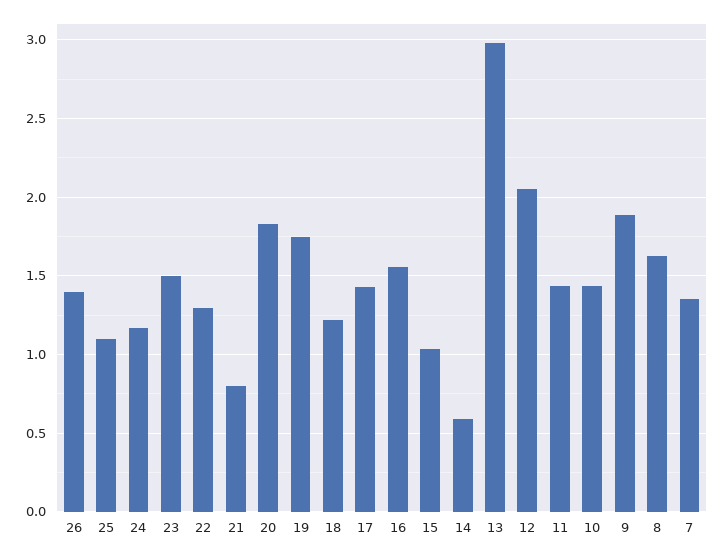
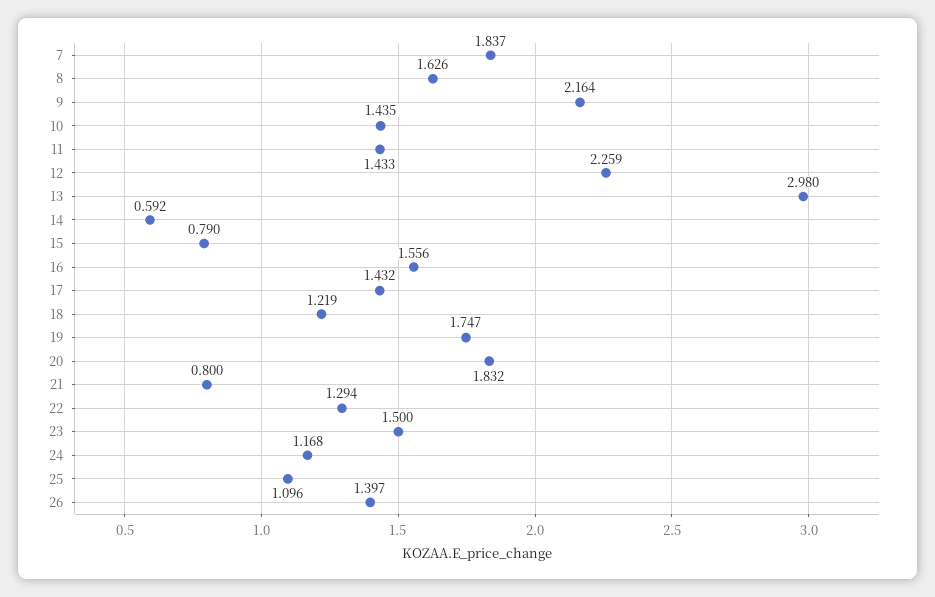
15: 1.05 -> 0.79
12: 2.05 -> 2.259
9: 1.9 -> 2.164
7: 1.35 -> 1.837

